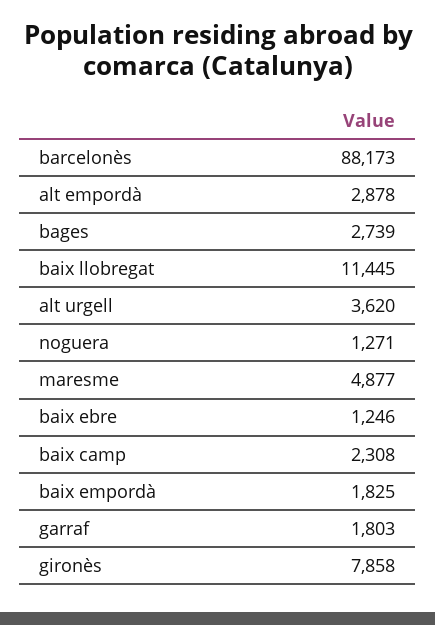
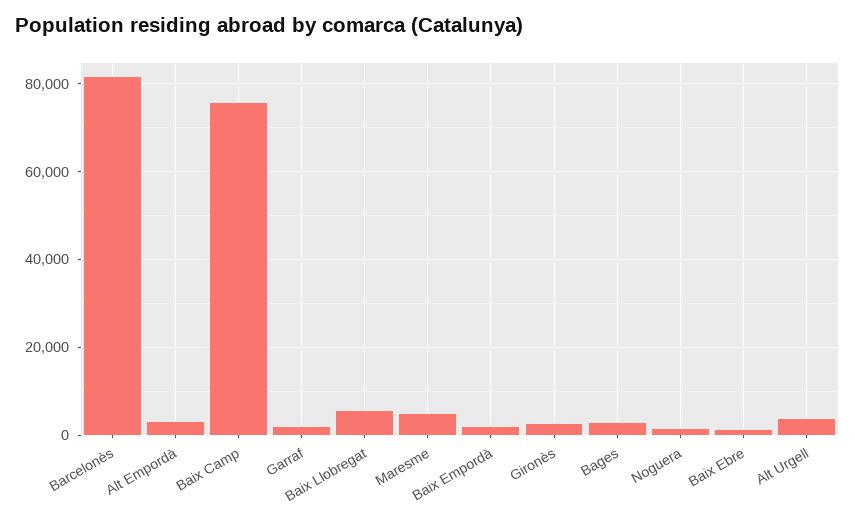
barcelonès: 88173 -> 82000
baix llobregat: 11445 -> 6000
baix camp: 2308 -> 76000
gironès: 7858 -> 2000

